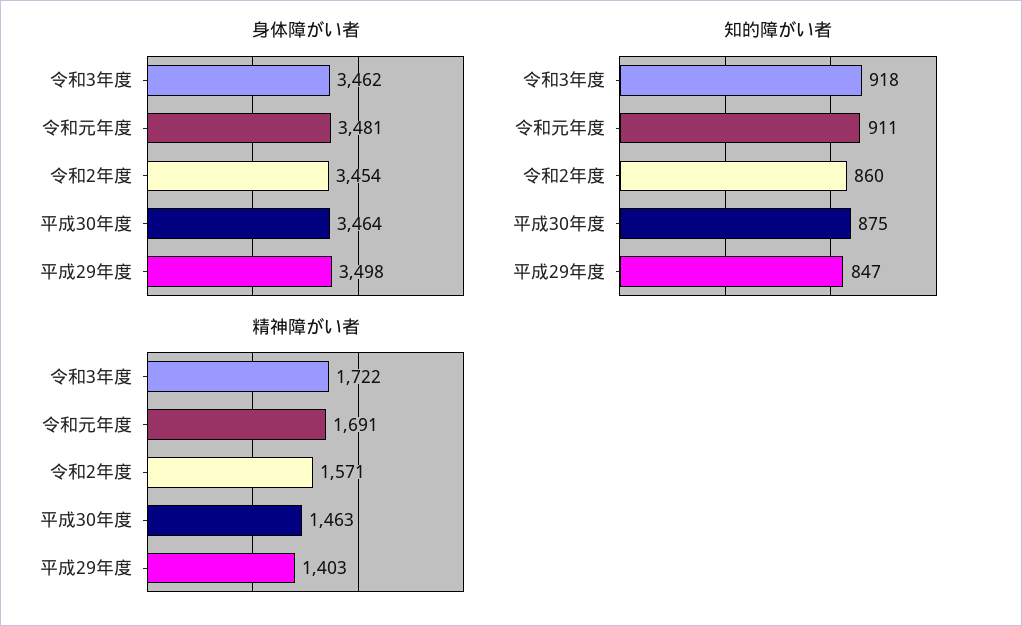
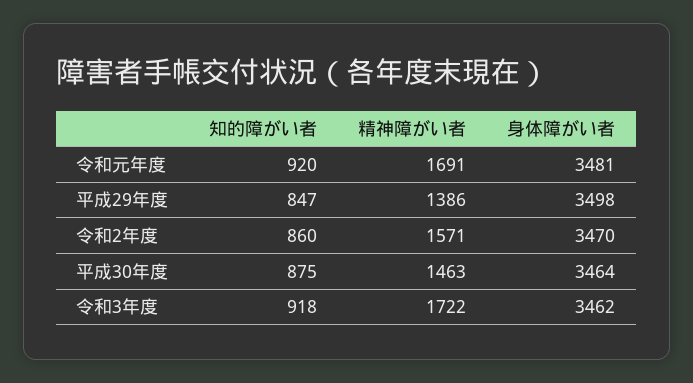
身体障がい者, 令和2年度: 3454 -> 3470
知的障がい者, 令和元年度: 911 -> 920
精神障がい者, 平成29年度: 1403 -> 1386

